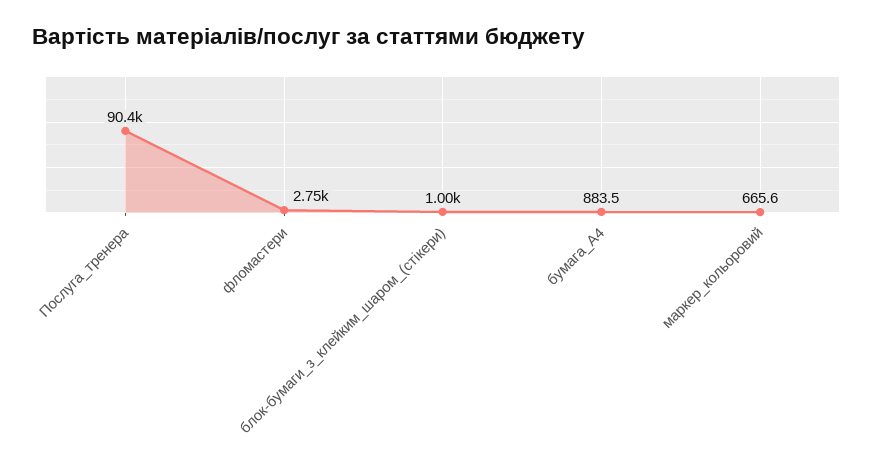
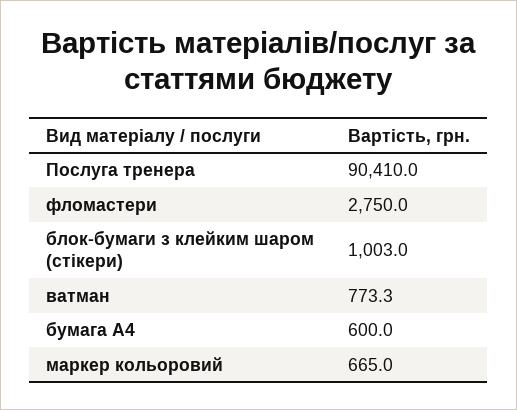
бумага_А4: 883.5 -> 600
маркер_кольоровий: 665.6 -> 665
ватман: none -> 773.3

